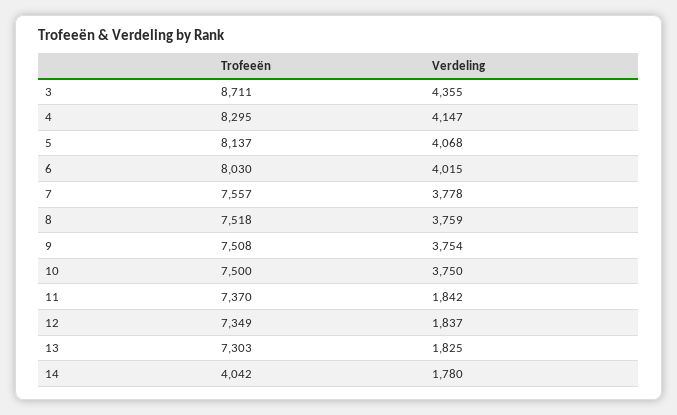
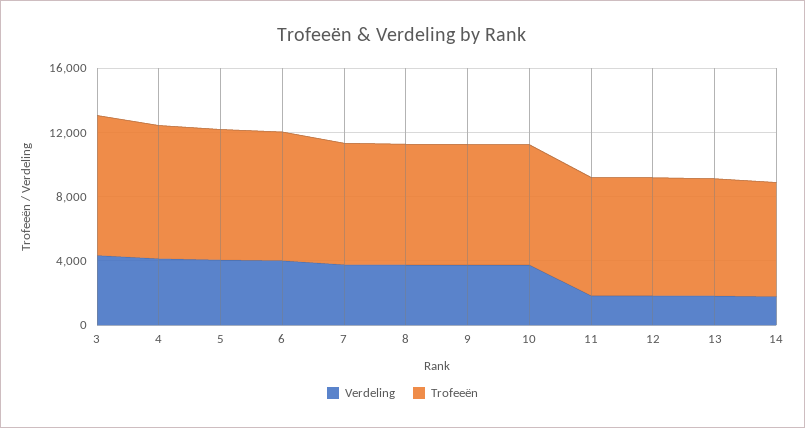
Trofeeën, 14: 4042 -> 7000

